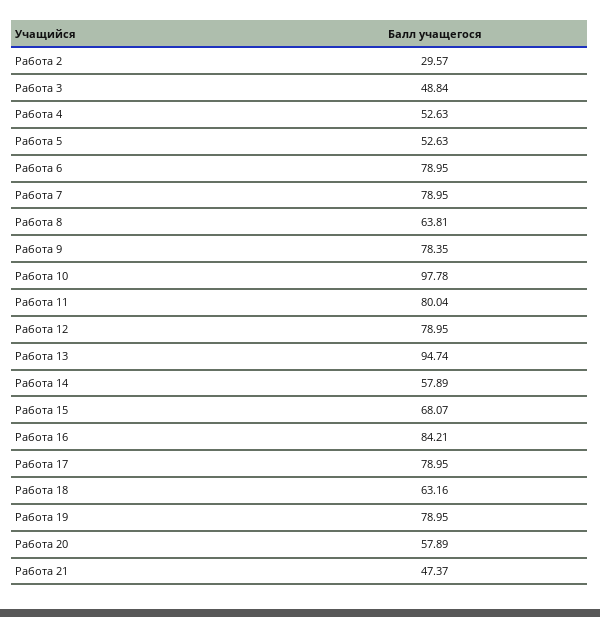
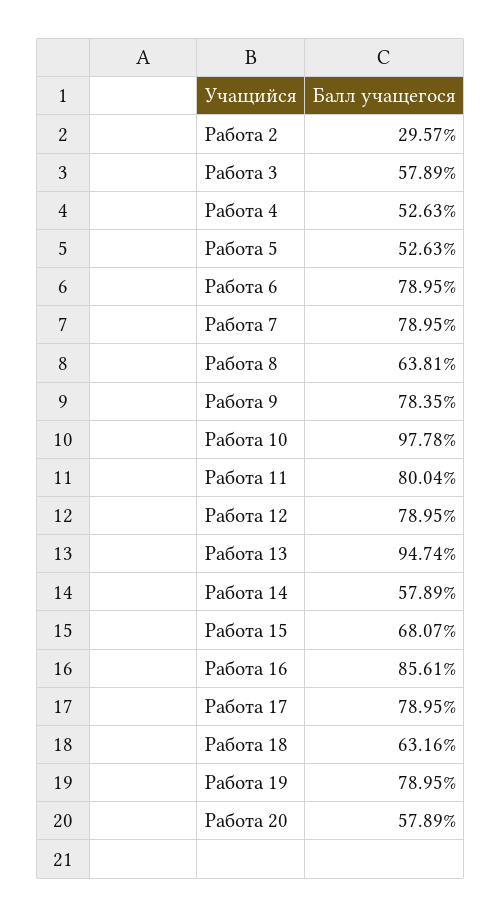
Работа 3: 48.84 -> 57.89
Работа 16: 84.21 -> 85.61
Работа 21: 47.37 -> none

